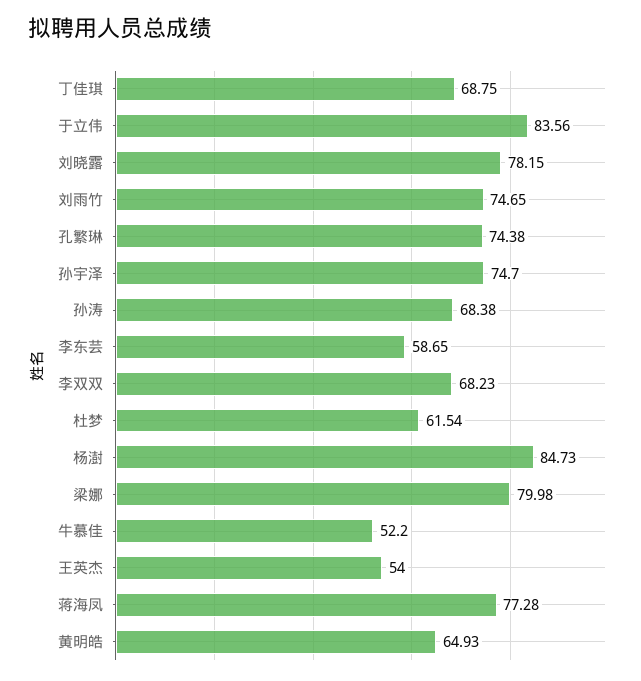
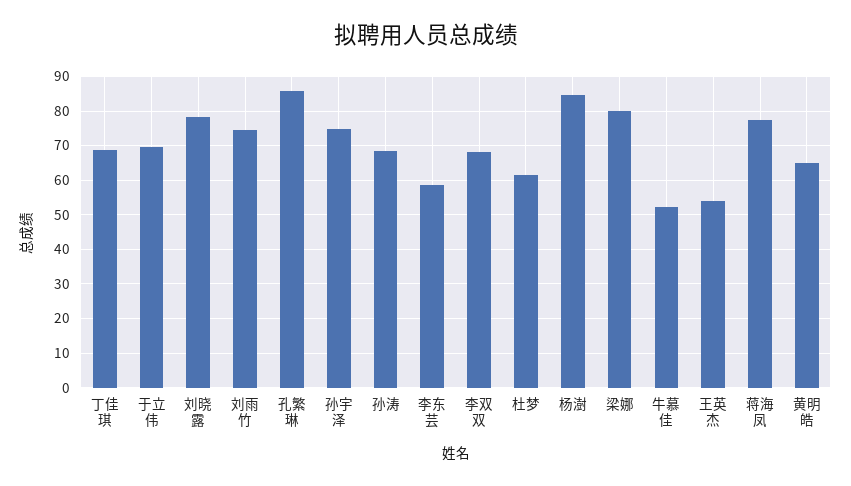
于立伟: 83.56 -> 70
孔繁琳: 74.38 -> 86

